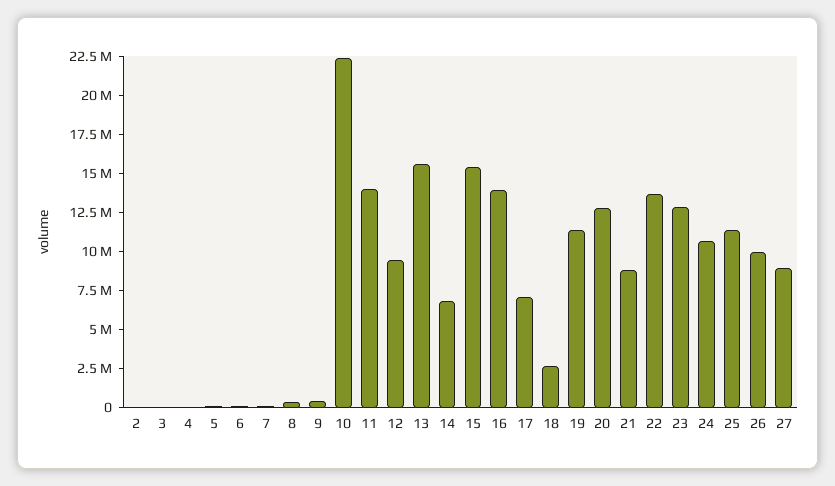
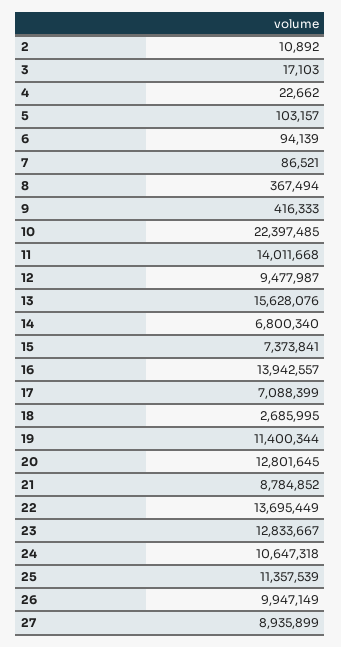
15: 15000000 -> 7373841

